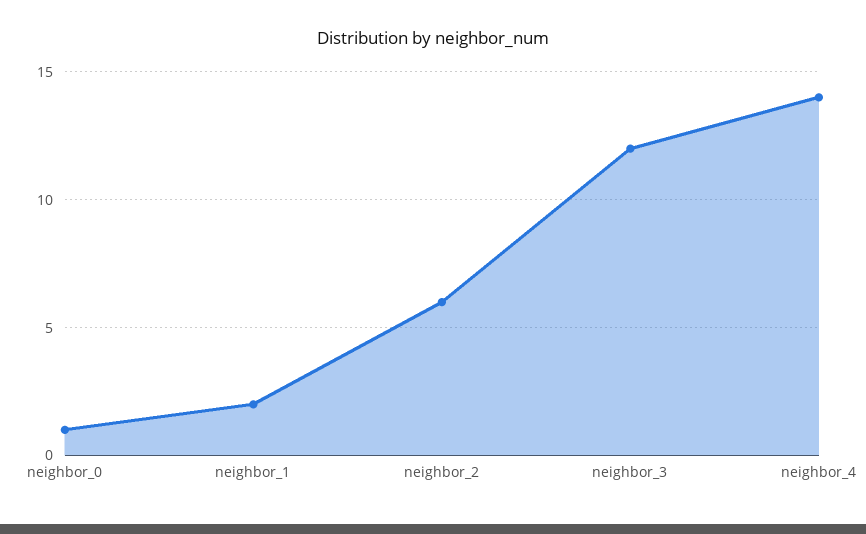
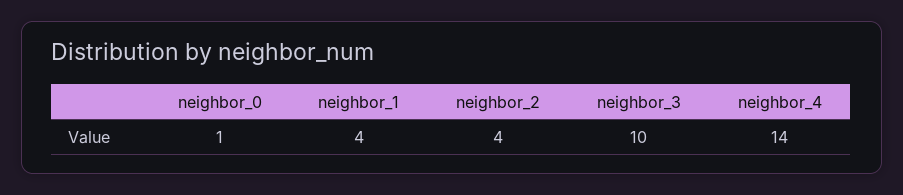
neighbor_1: 2 -> 4
neighbor_2: 6 -> 4
neighbor_3: 12 -> 10

